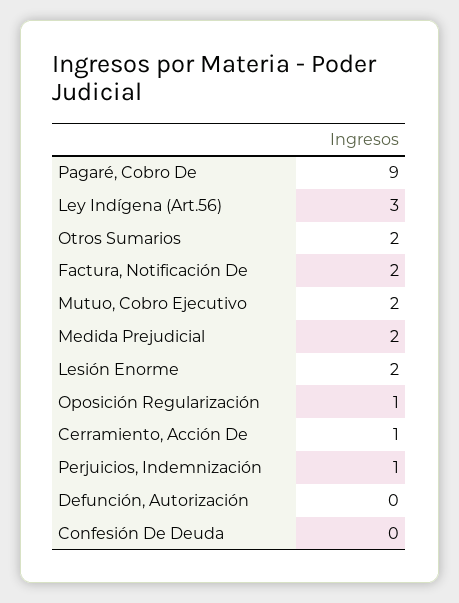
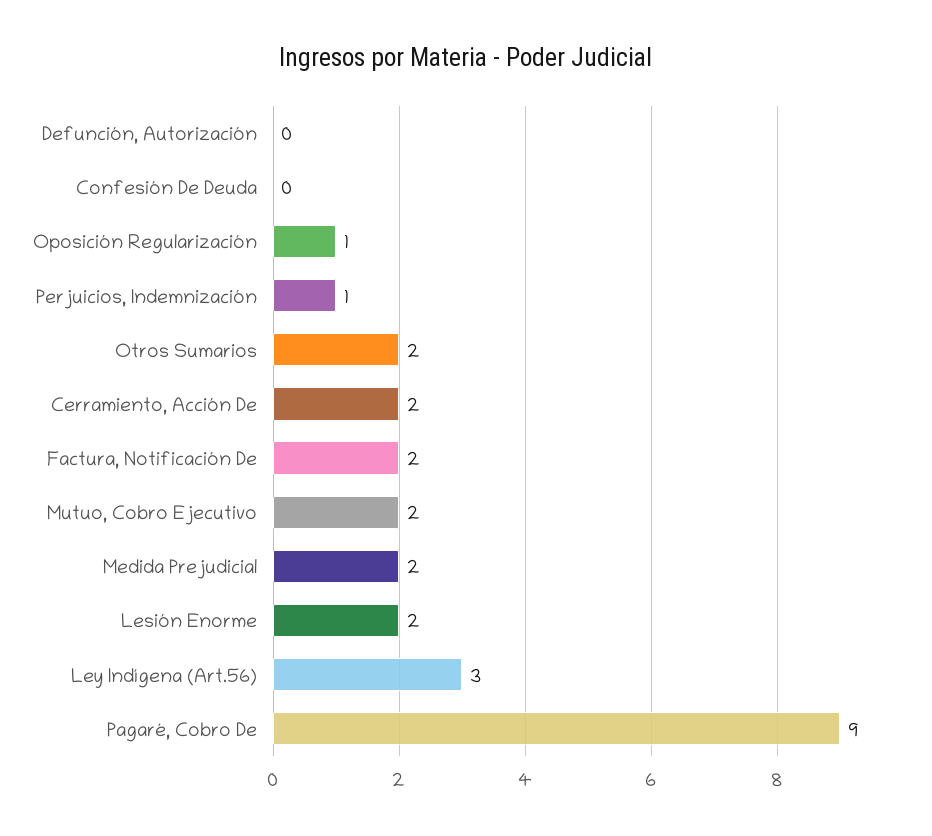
Cerramiento, Acción De: 1 -> 2

